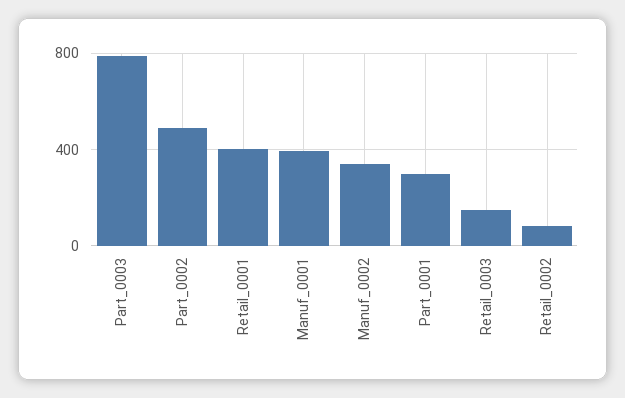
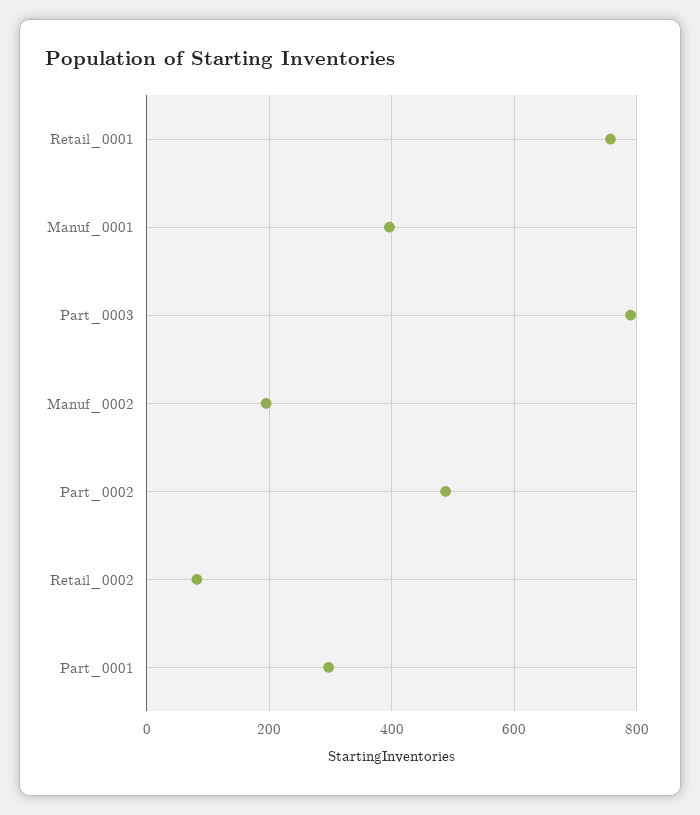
Retail_0001: 400 -> 760
Manuf_0002: 350 -> 200
Retail_0003: 150 -> none

